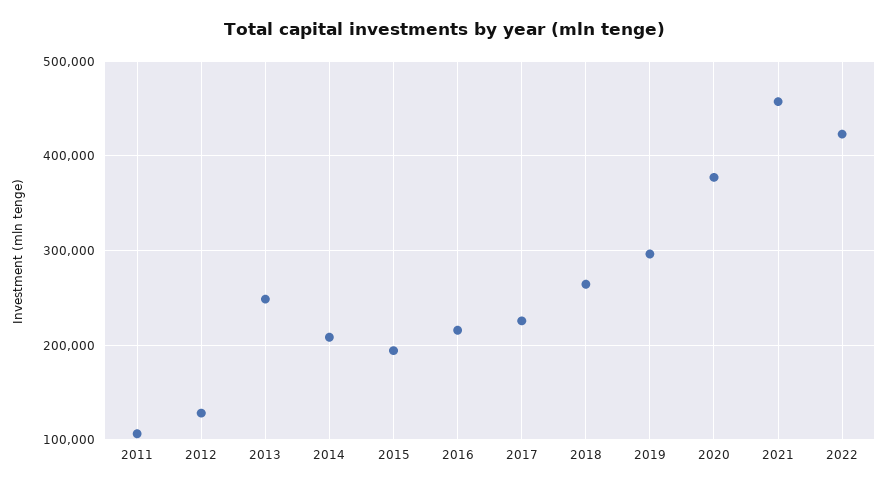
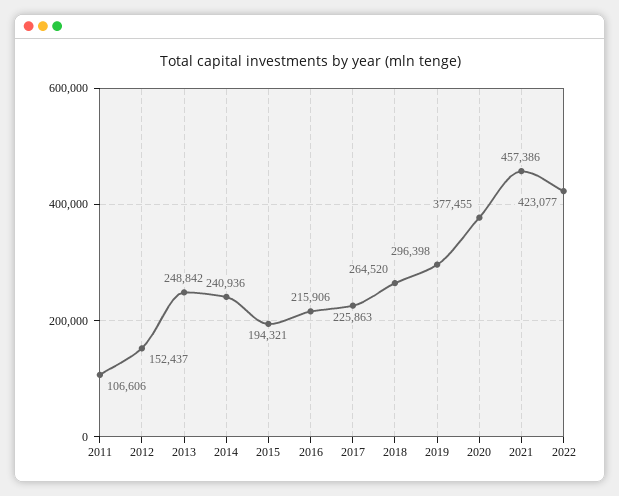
2012: 130000 -> 152437
2014: 210000 -> 240936

